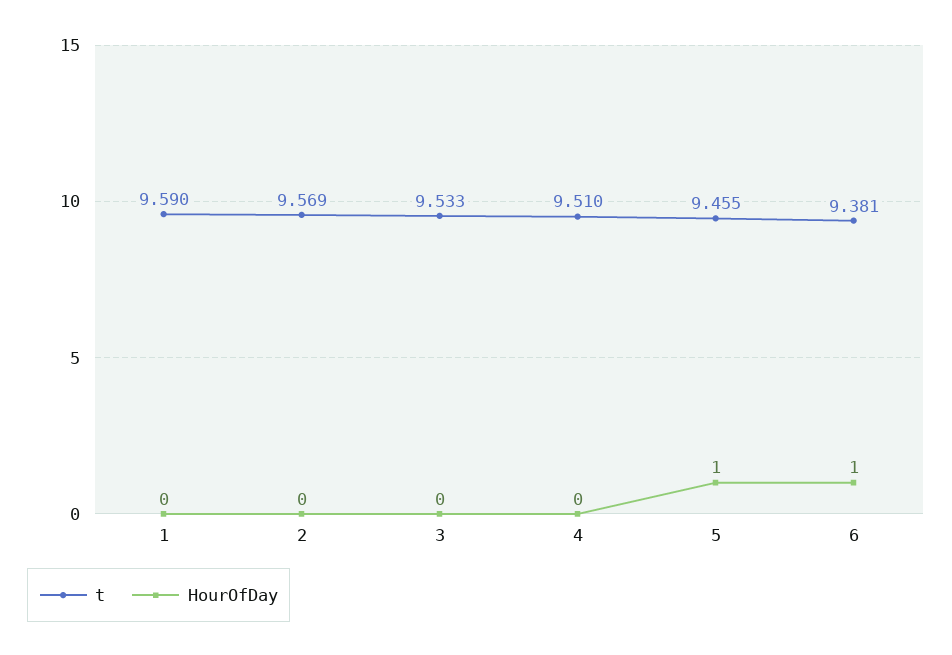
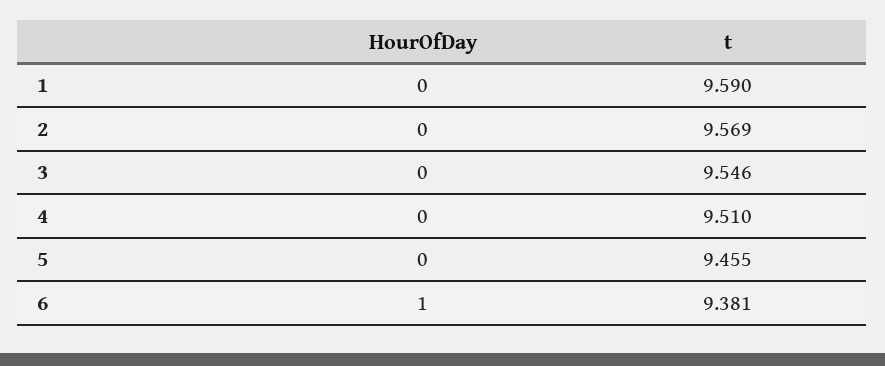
t, 3: 9.533 -> 9.546
HourOfDay, 5: 1 -> 0

